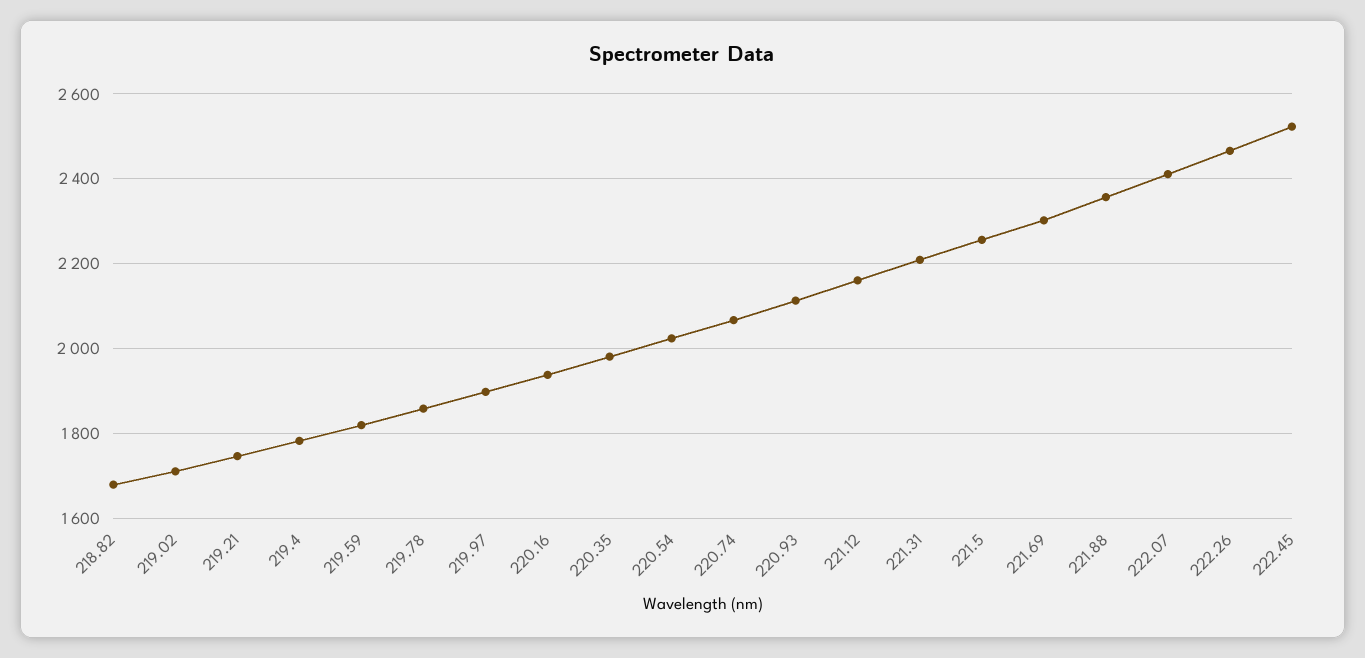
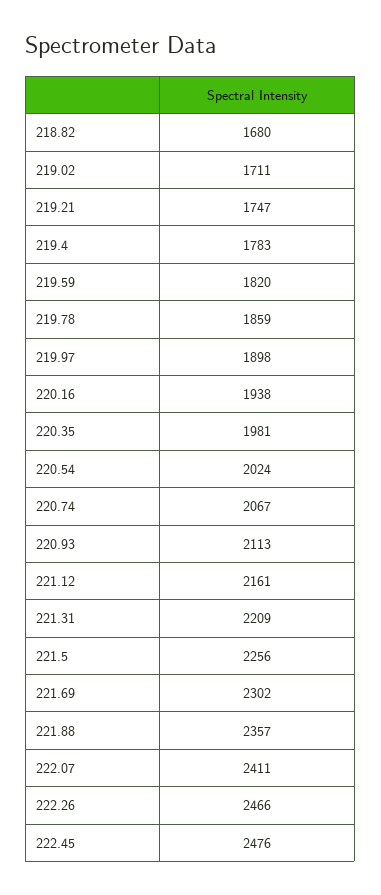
222.45: 2520 -> 2476

